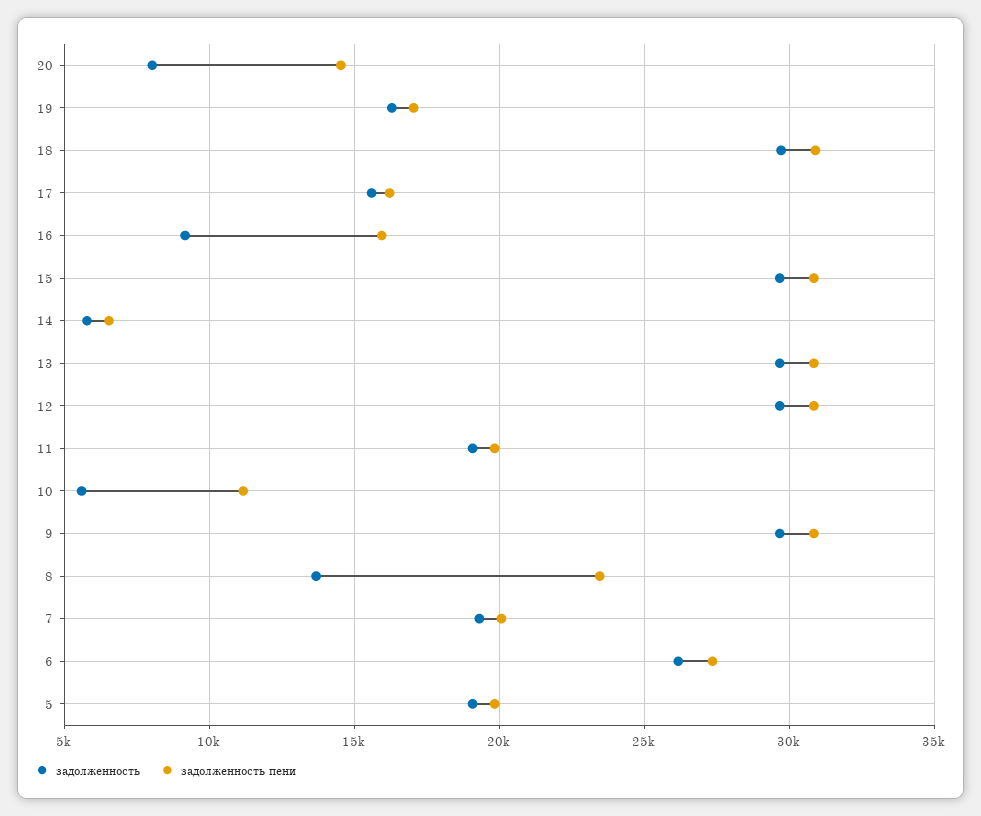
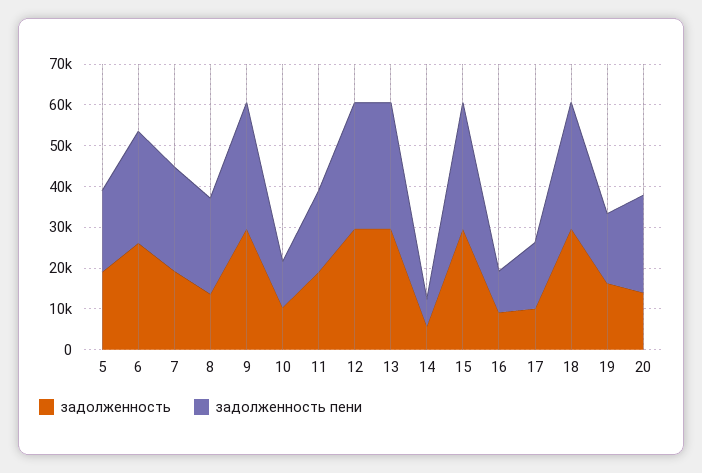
задолженность, 20: 8000 -> 14000
задолженность пени, 20: 14500 -> 24000
задолженность, 17: 15500 -> 10000
задолженность пени, 16: 16000 -> 10000
задолженность, 10: 5500 -> 10000
задолженность пени, 7: 20000 -> 26000

